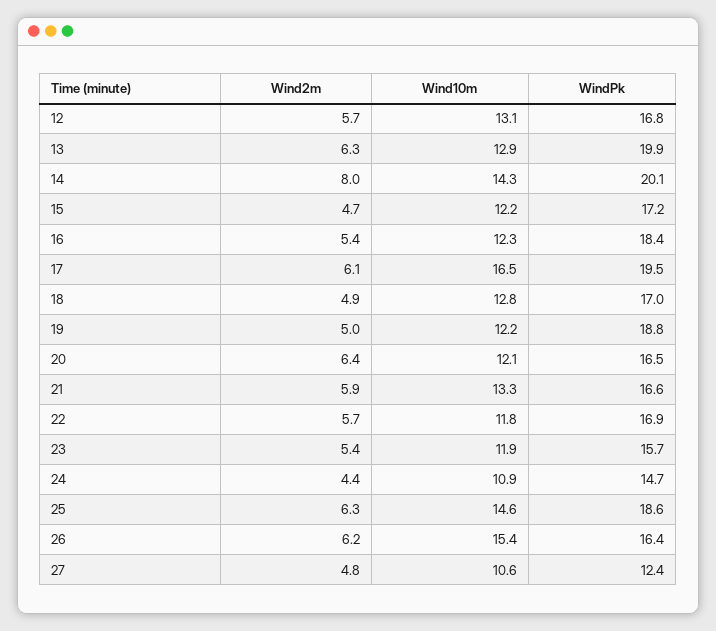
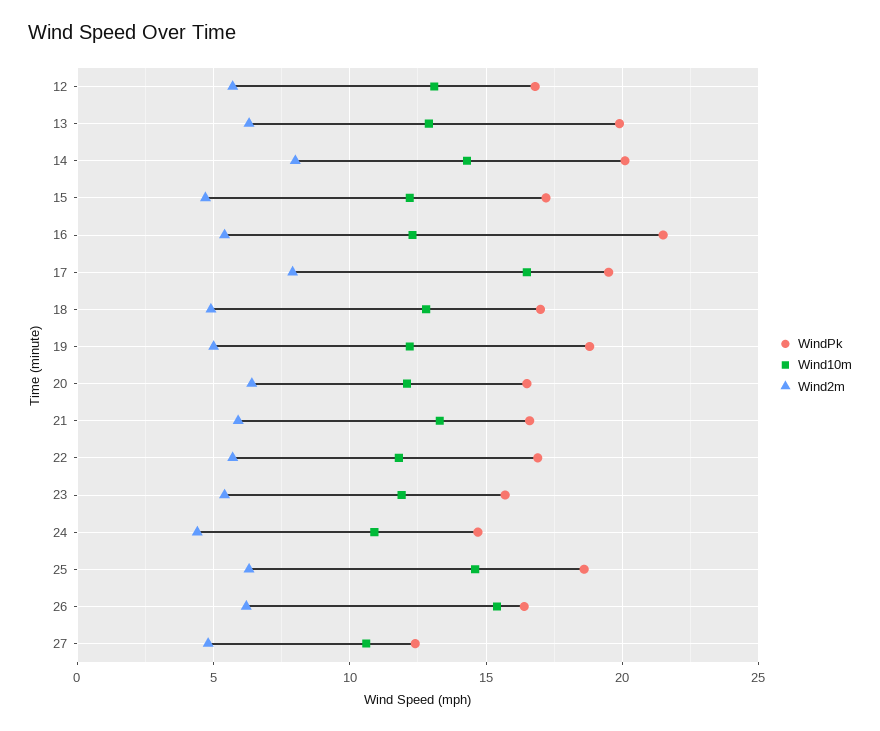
WindPk, 16: 18.4 -> 21.5
Wind2m, 17: 6.1 -> 8

